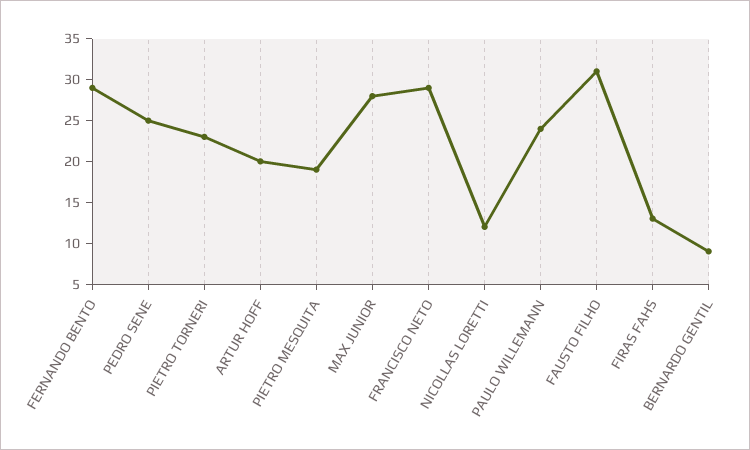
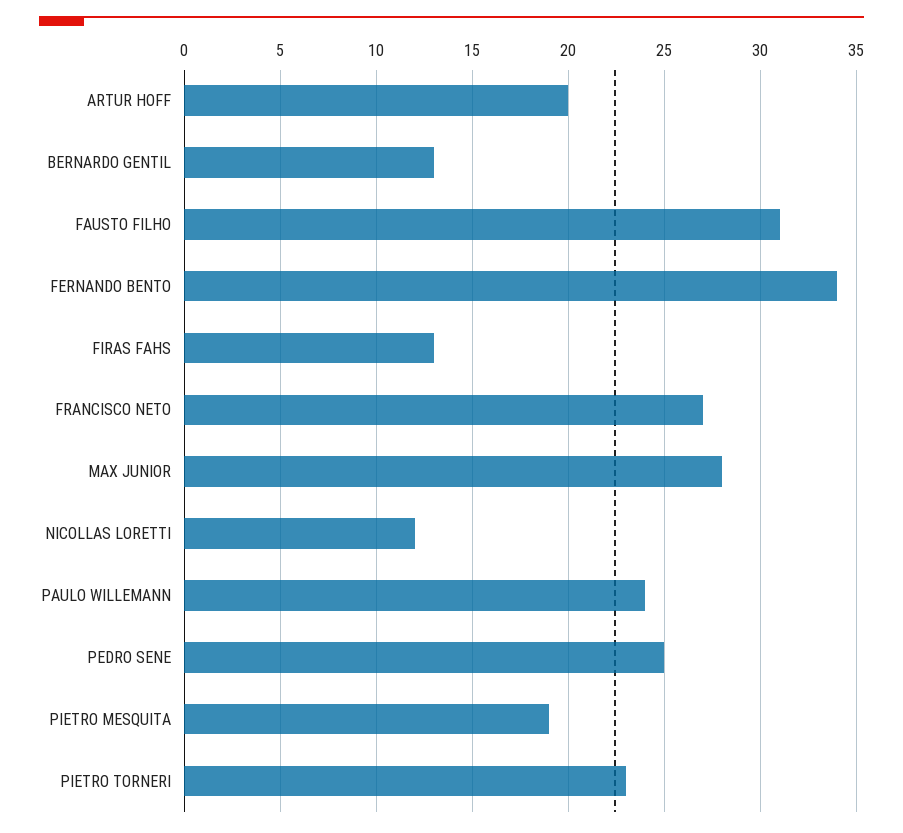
FERNANDO BENTO: 29 -> 34
FRANCISCO NETO: 29 -> 27
BERNARDO GENTIL: 9 -> 13

